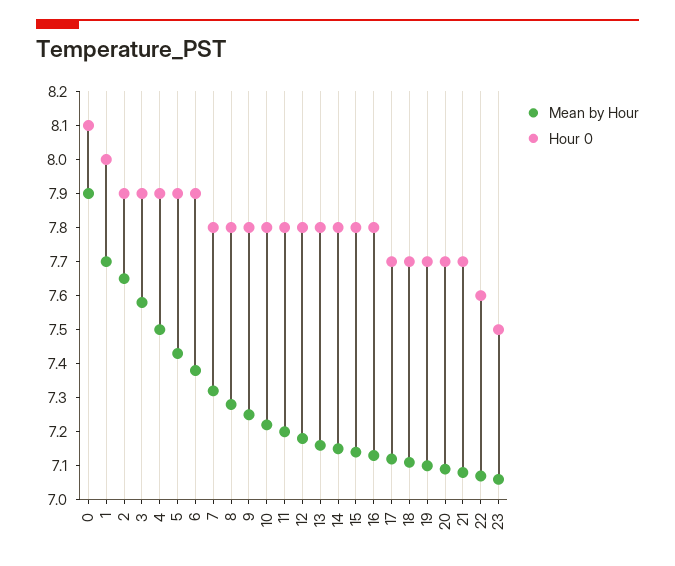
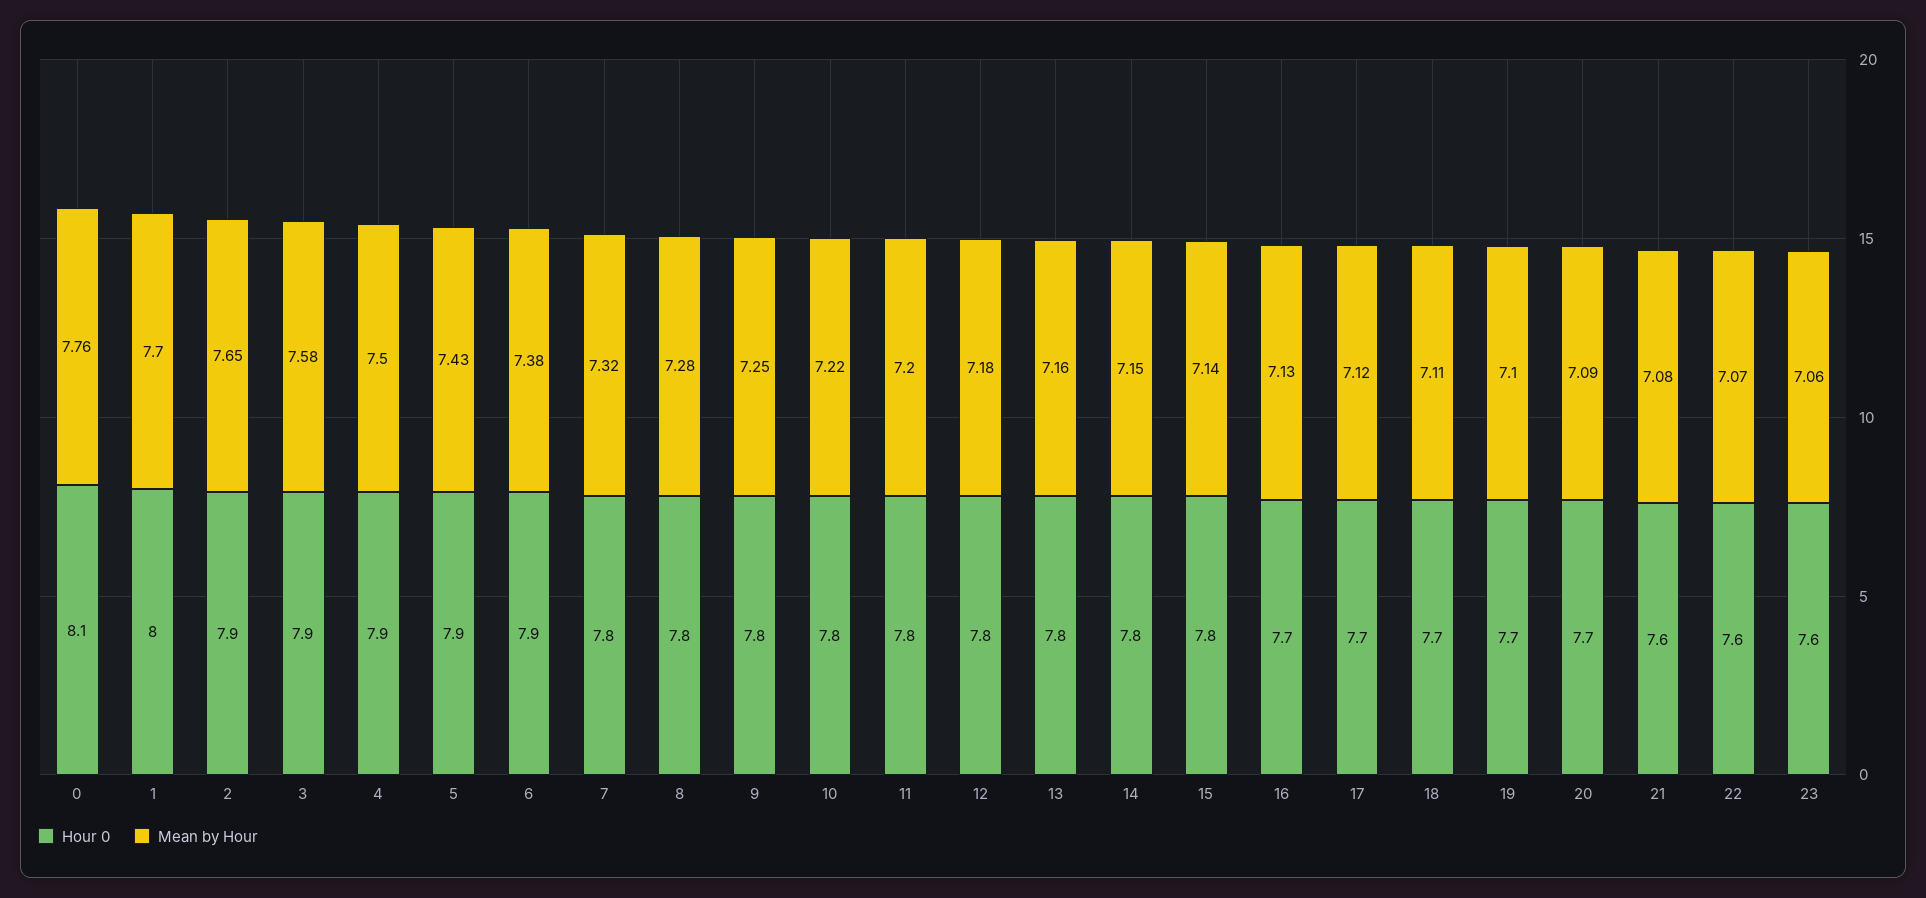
Mean by Hour, 0: 7.9 -> 7.76
Hour 0, 16: 7.8 -> 7.7
Hour 0, 21: 7.7 -> 7.6
Hour 0, 23: 7.5 -> 7.6

